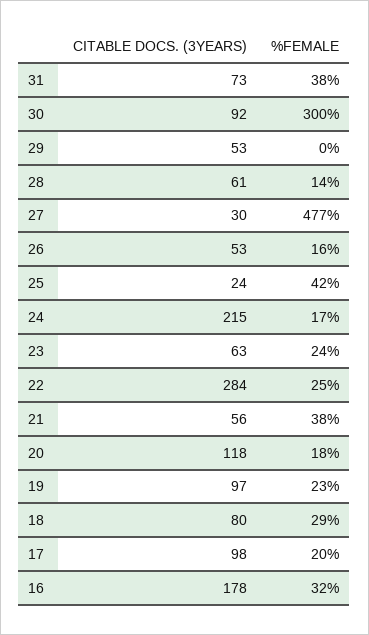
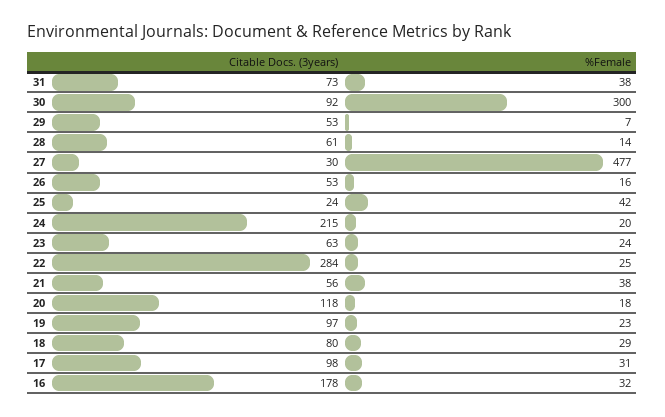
%FEMALE, 29: 0 -> 7
%FEMALE, 24: 17 -> 20
%FEMALE, 17: 20 -> 31

